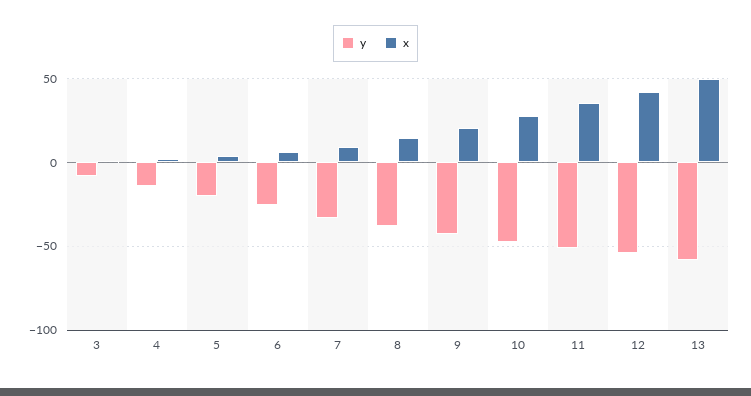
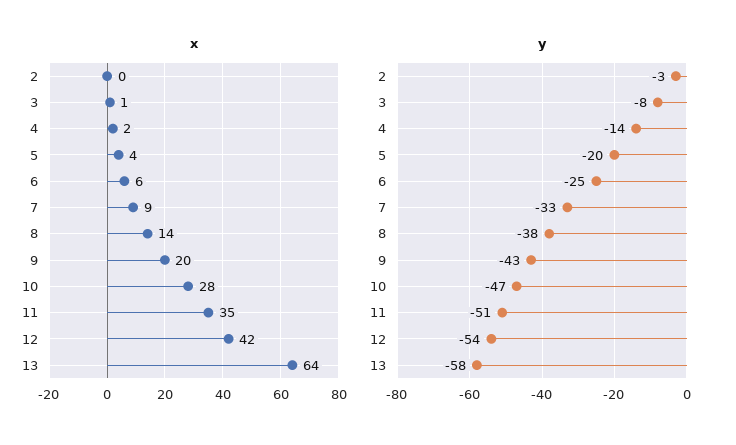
x, 13: 50 -> 64
x, 2: none -> 0
y, 2: none -> -3

